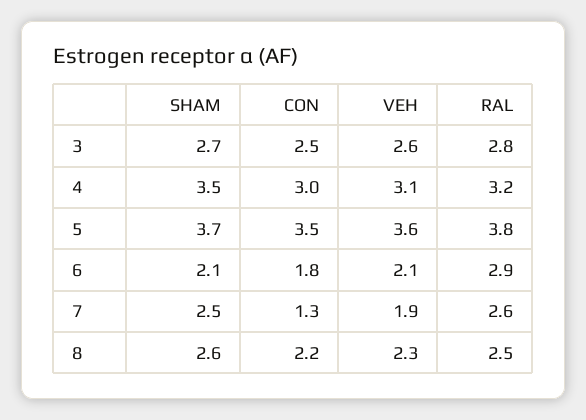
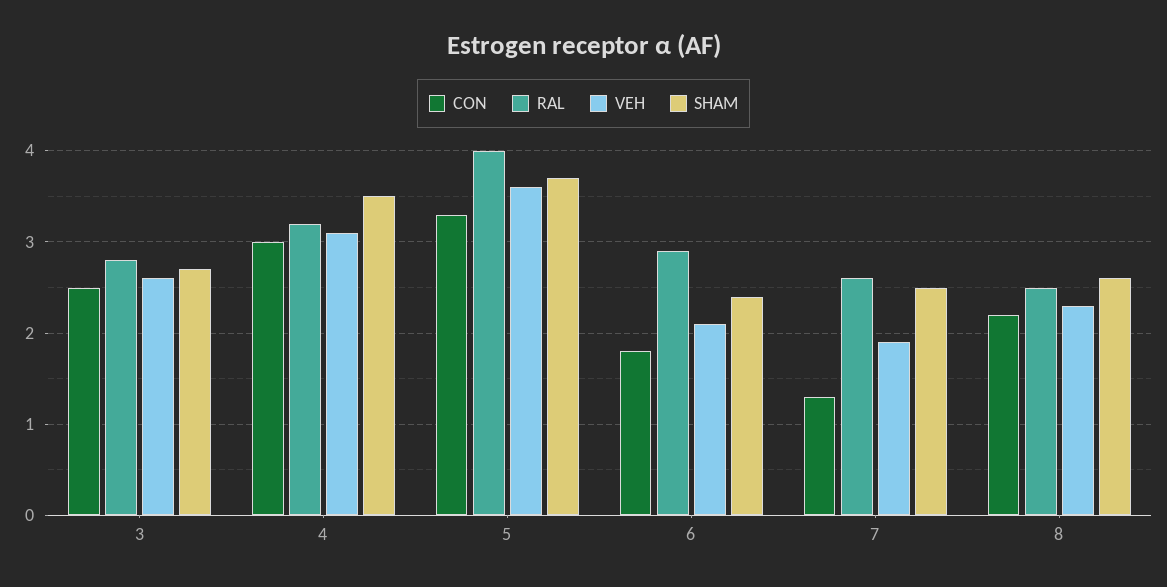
CON, 5: 3.5 -> 3.3
RAL, 5: 3.8 -> 4
SHAM, 6: 2.1 -> 2.4

